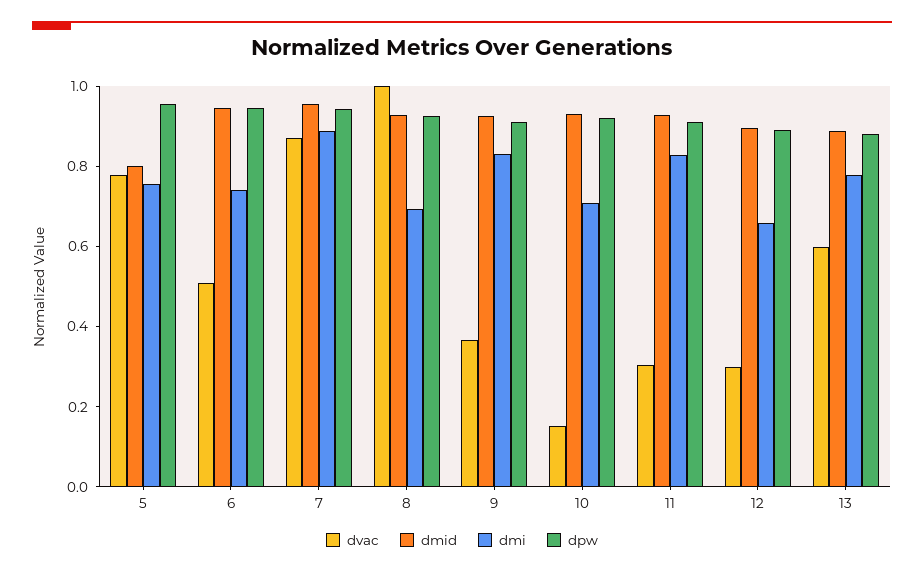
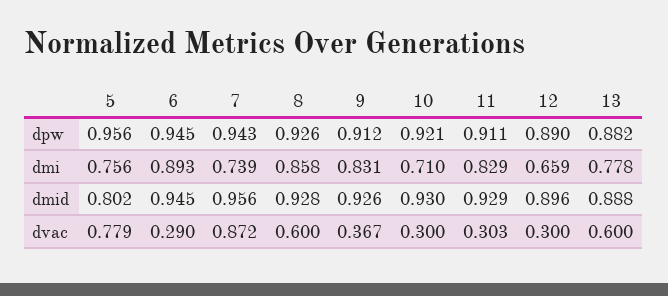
dvac, 6: 0.5 -> 0.29
dmi, 6: 0.75 -> 0.893
dmi, 7: 0.9 -> 0.739
dvac, 8: 1 -> 0.6
dmi, 8: 0.7 -> 0.858
dvac, 10: 0.15 -> 0.3

